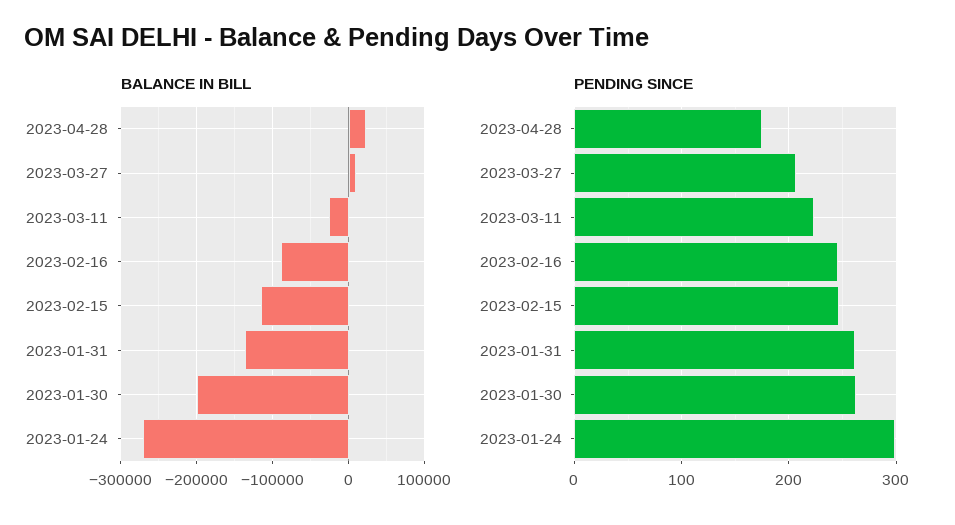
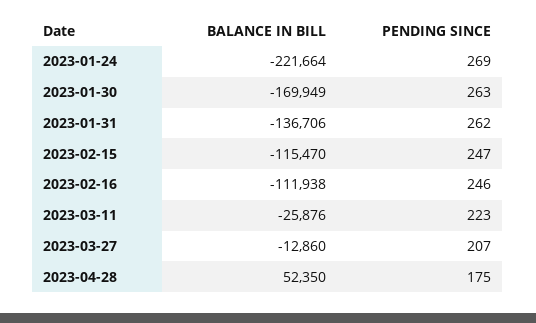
BALANCE IN BILL, 2023-04-28: 20000 -> 52350
BALANCE IN BILL, 2023-03-27: 10000 -> -12860
BALANCE IN BILL, 2023-02-16: -90000 -> -111938
BALANCE IN BILL, 2023-01-30: -200000 -> -169949
BALANCE IN BILL, 2023-01-24: -270000 -> -221664
PENDING SINCE, 2023-01-24: 300 -> 269

